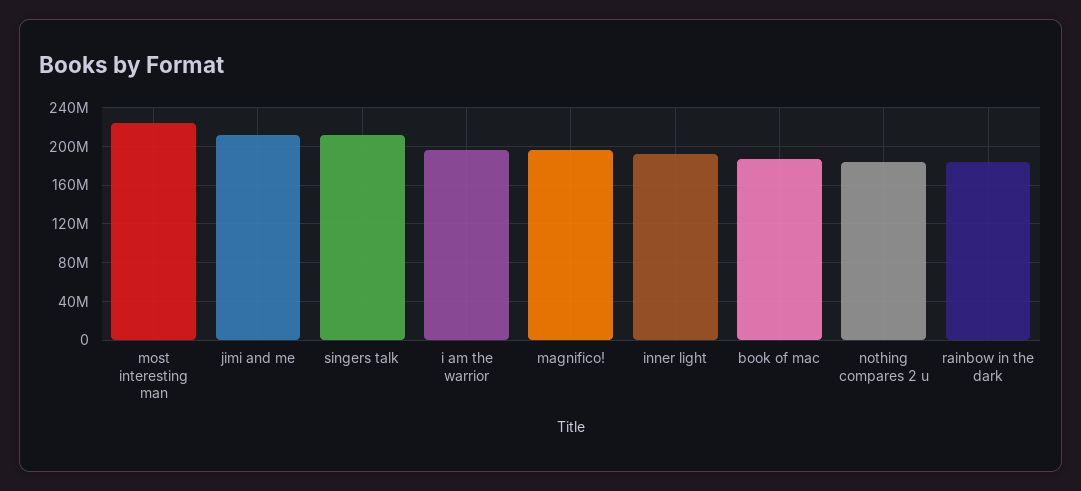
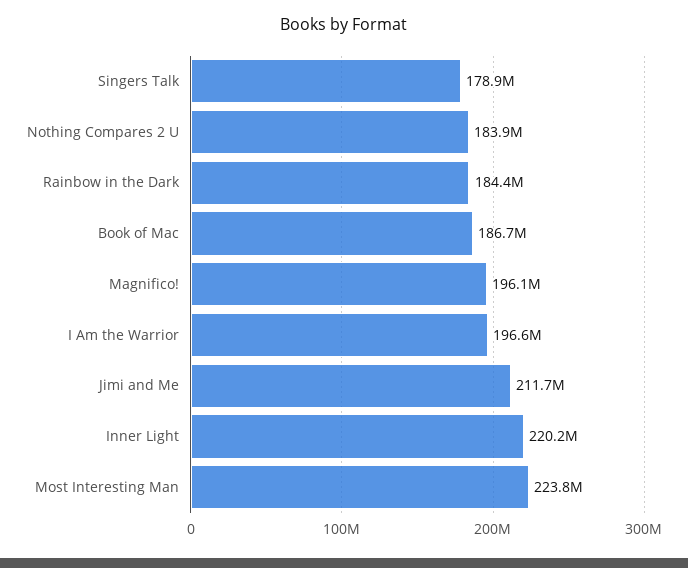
singers talk: 210000000 -> 178900000
inner light: 190000000 -> 220200000

